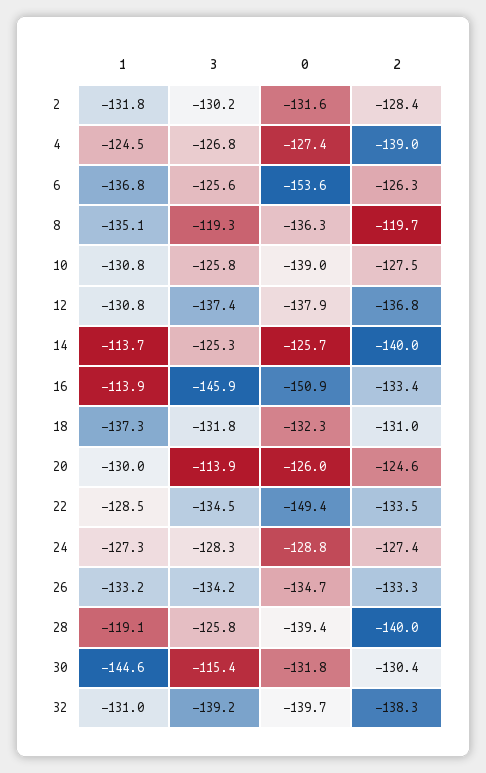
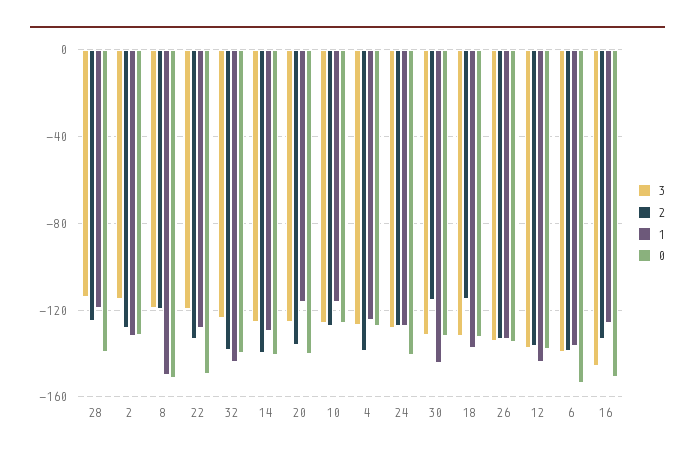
3, 2: -130.2 -> -115
3, 6: -125.6 -> -140
2, 6: -126.3 -> -140
1, 8: -135.1 -> -150
0, 8: -136.3 -> -150
1, 10: -130.8 -> -115
0, 10: -139 -> -125
1, 12: -130.8 -> -145
1, 14: -113.7 -> -130
0, 14: -125.7 -> -140
1, 16: -113.9 -> -125
2, 18: -131 -> -115
1, 20: -130 -> -115
3, 20: -113.9 -> -125
0, 20: -126 -> -140
2, 20: -124.6 -> -135
3, 22: -134.5 -> -120
0, 24: -128.8 -> -140
3, 28: -125.8 -> -115
2, 28: -140 -> -125
3, 30: -115.4 -> -130
2, 30: -130.4 -> -115
1, 32: -131 -> -145
3, 32: -139.2 -> -125

